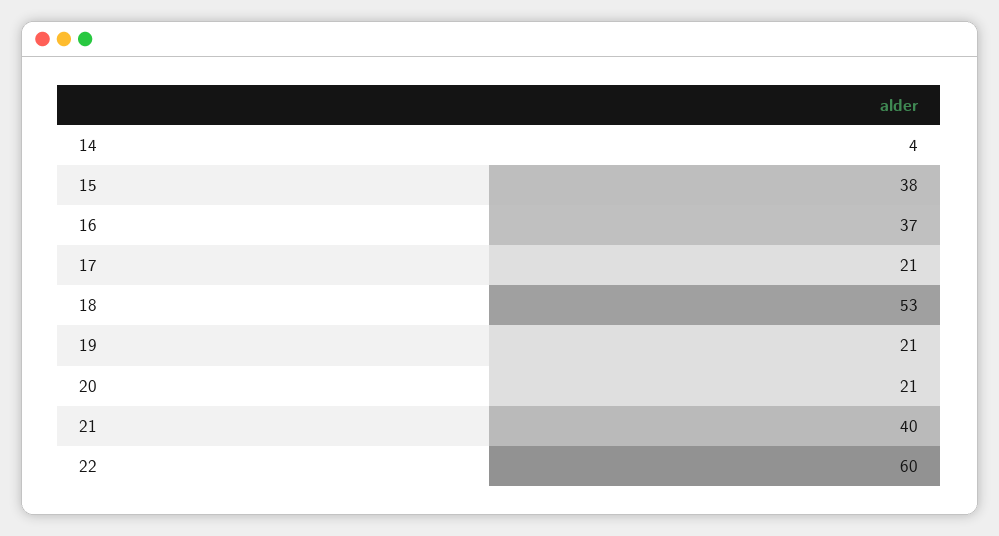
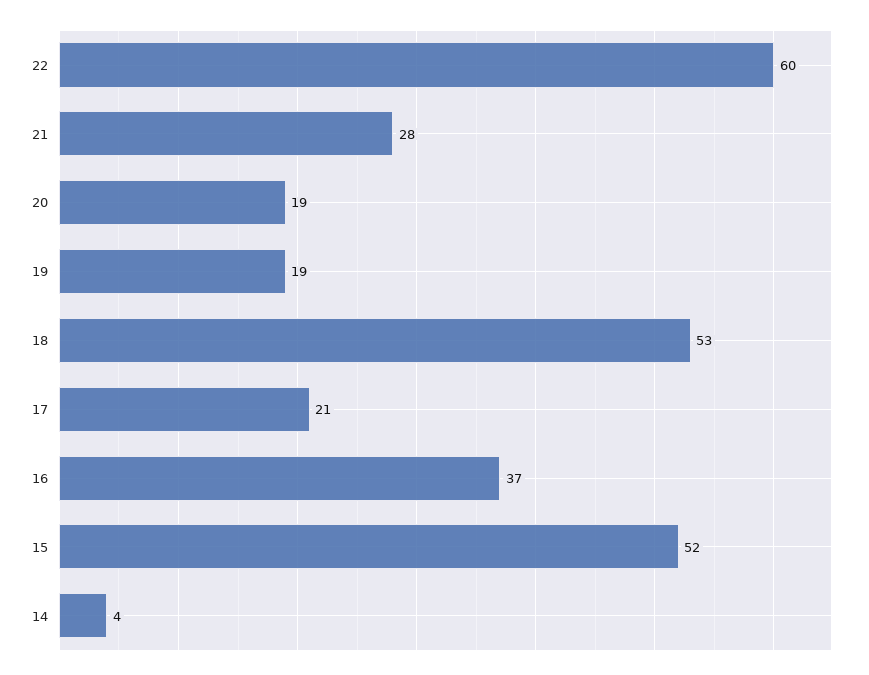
15: 38 -> 52
19: 21 -> 19
20: 21 -> 19
21: 40 -> 28

